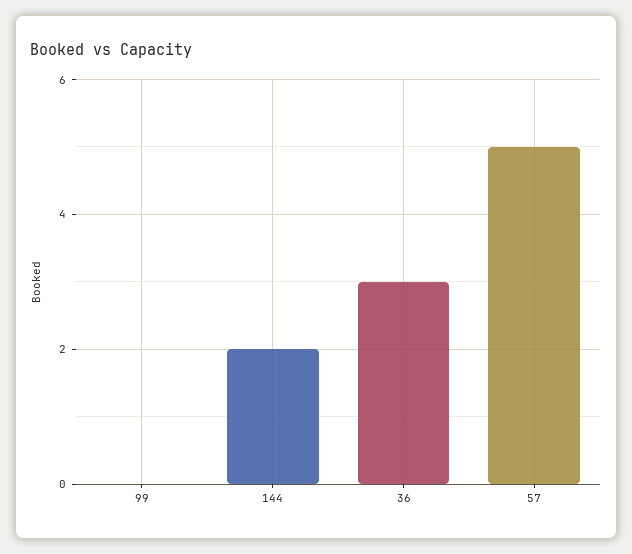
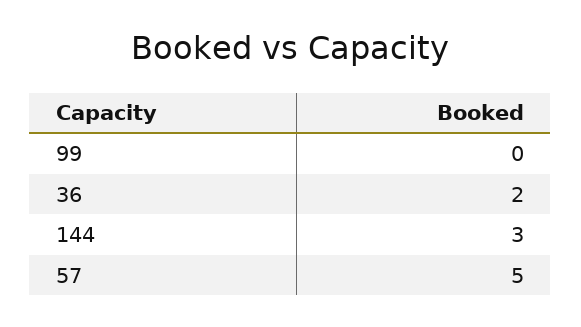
144: 2 -> 3
36: 3 -> 2

